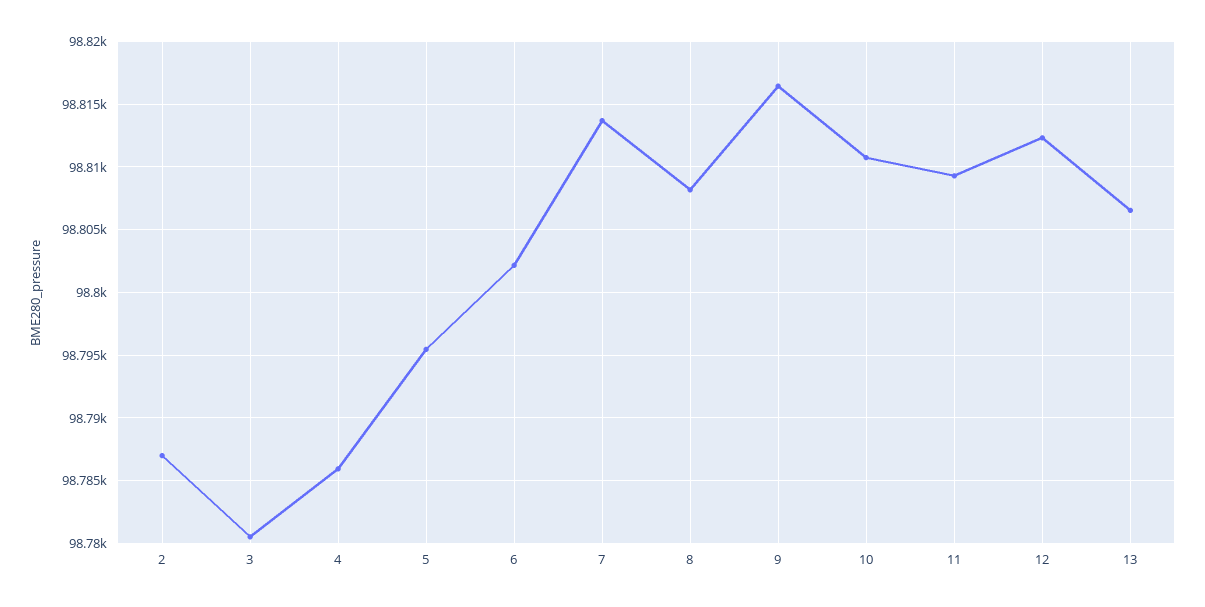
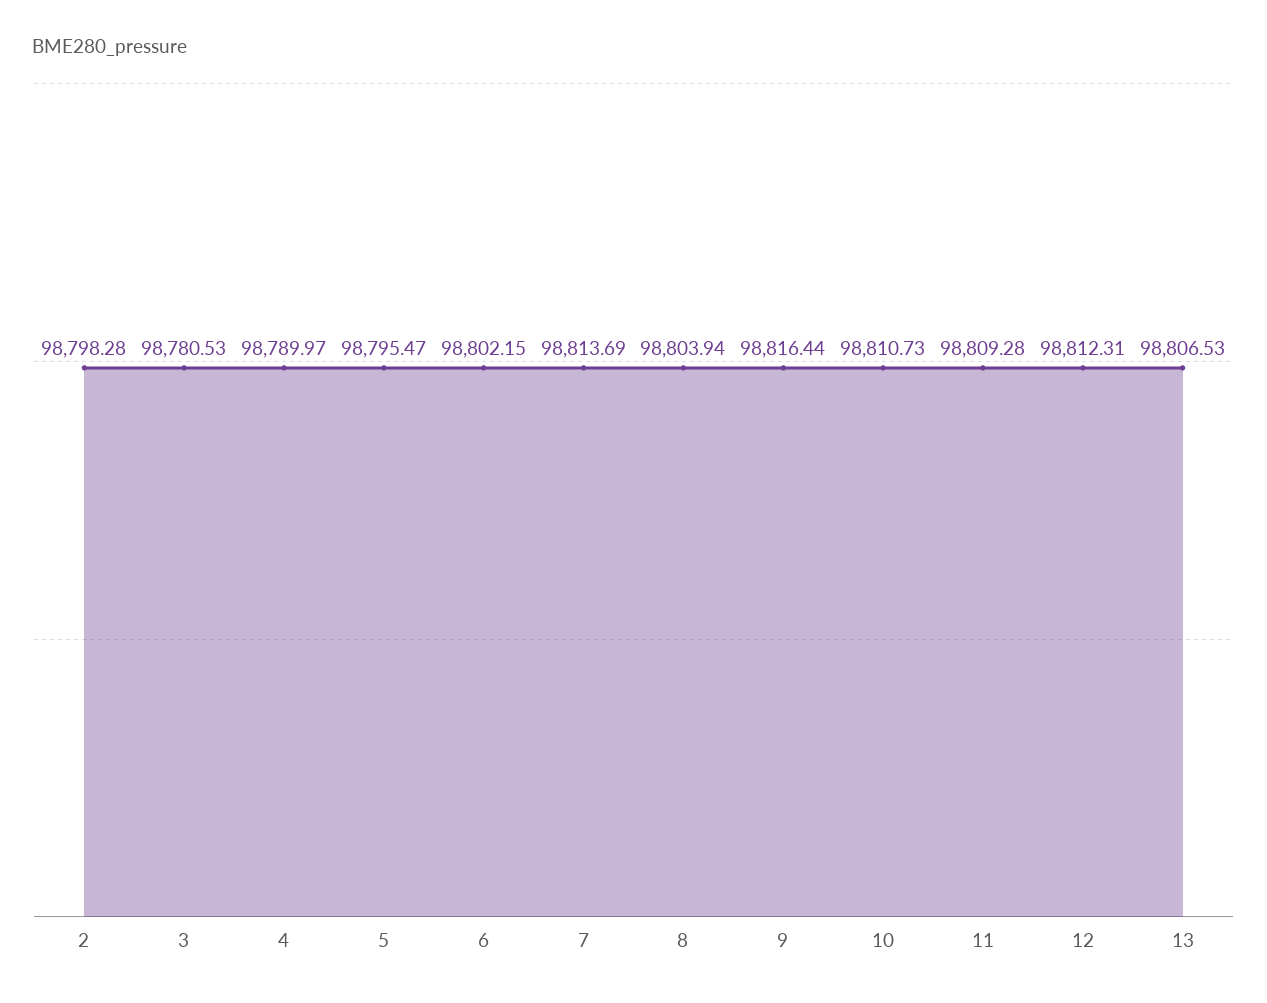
2: 98787 -> 98798.28
4: 98786 -> 98789.97
8: 98808 -> 98803.94

